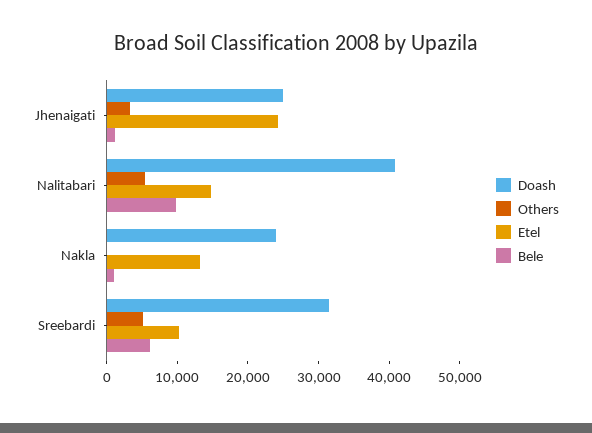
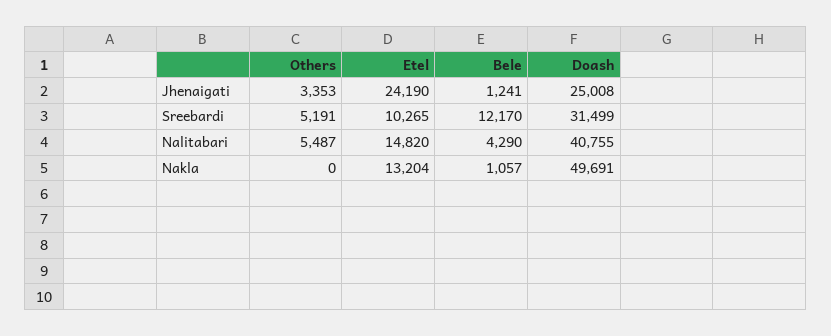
Bele, Nalitabari: 10000 -> 4290
Doash, Nakla: 24000 -> 49691
Bele, Sreebardi: 6000 -> 12170

